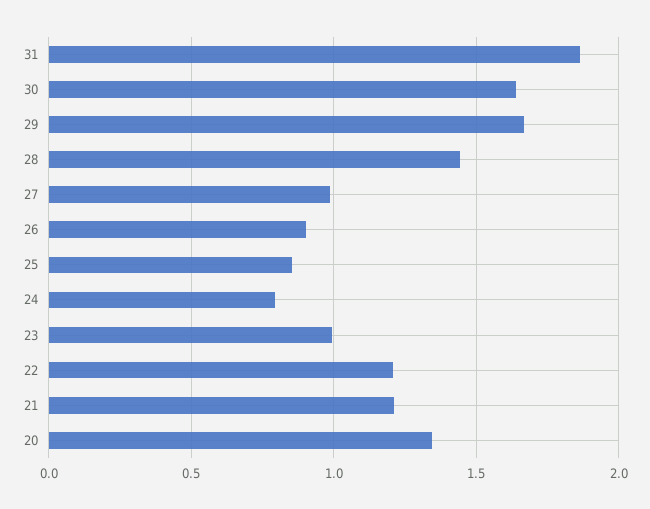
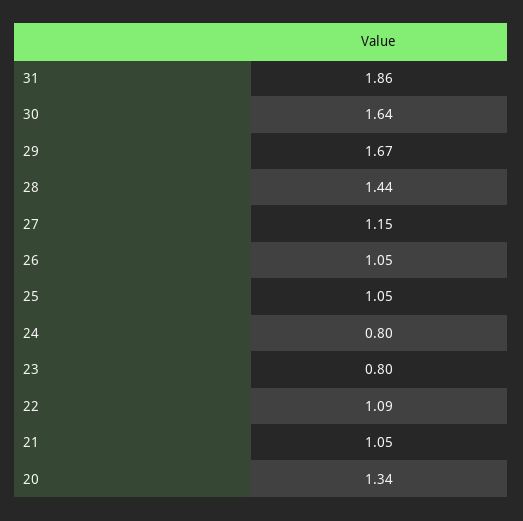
27: 1 -> 1.15
26: 0.9 -> 1.05
25: 0.85 -> 1.05
23: 1 -> 0.8
22: 1.2 -> 1.09
21: 1.2 -> 1.05

